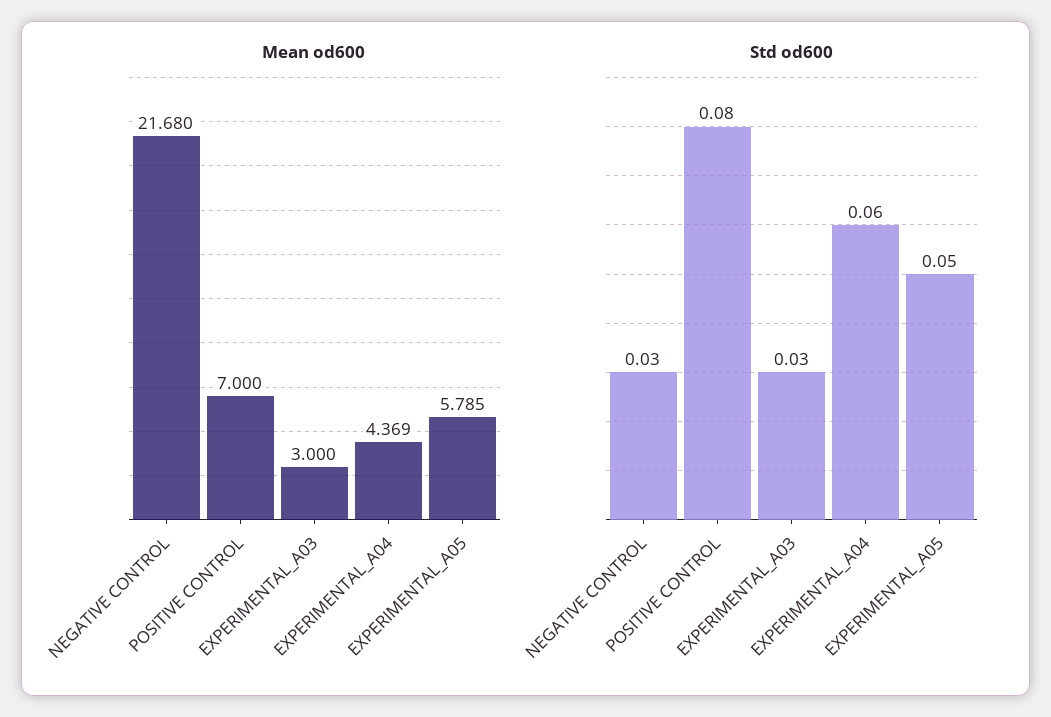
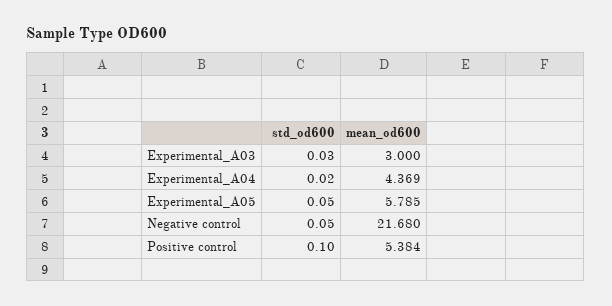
Mean od600, POSITIVE CONTROL: 7 -> 5.384
Std od600, NEGATIVE CONTROL: 0.03 -> 0.05
Std od600, POSITIVE CONTROL: 0.08 -> 0.1
Std od600, EXPERIMENTAL_A04: 0.06 -> 0.02

